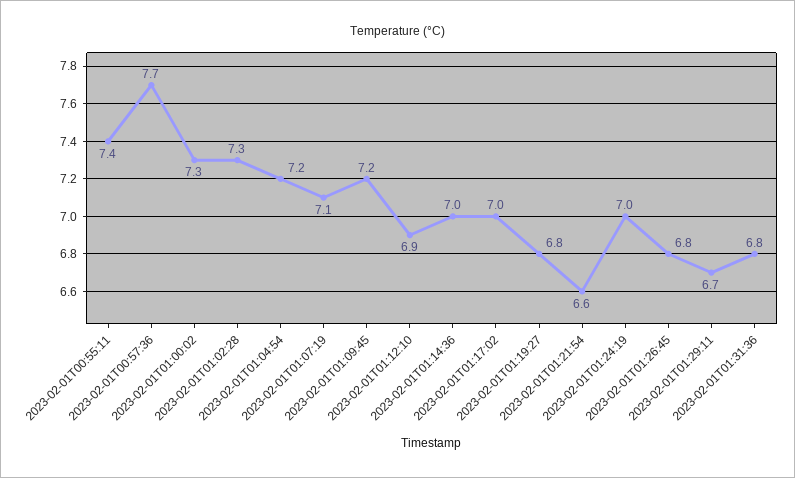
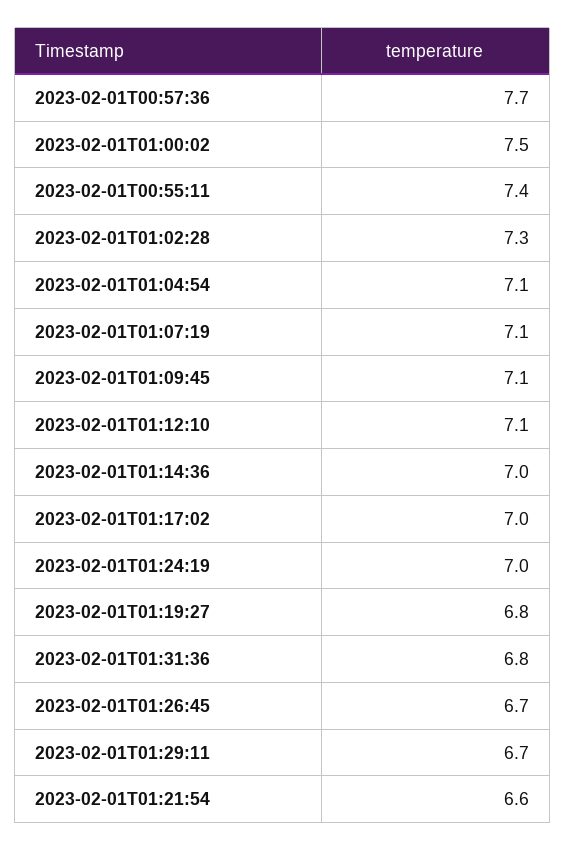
2023-02-01T01:00:02: 7.3 -> 7.5
2023-02-01T01:04:54: 7.2 -> 7.1
2023-02-01T01:09:45: 7.2 -> 7.1
2023-02-01T01:12:10: 6.9 -> 7.1
2023-02-01T01:26:45: 6.8 -> 6.7

